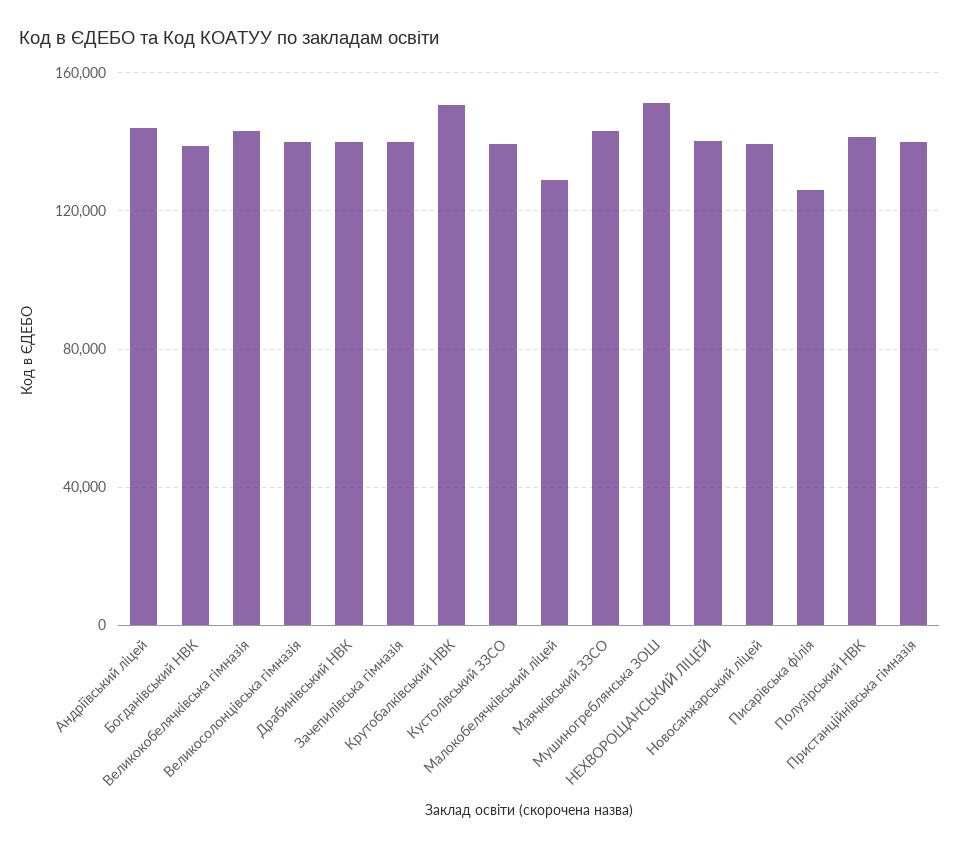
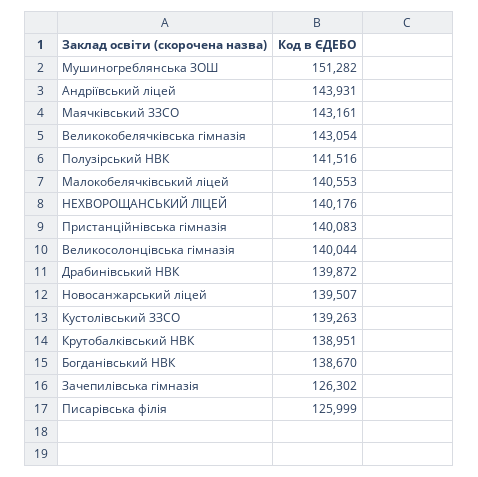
Зачепилівська гімназія: 140000 -> 126302
Крутобалківський НВК: 150000 -> 138951
Малокобелячківський ліцей: 130000 -> 140553

